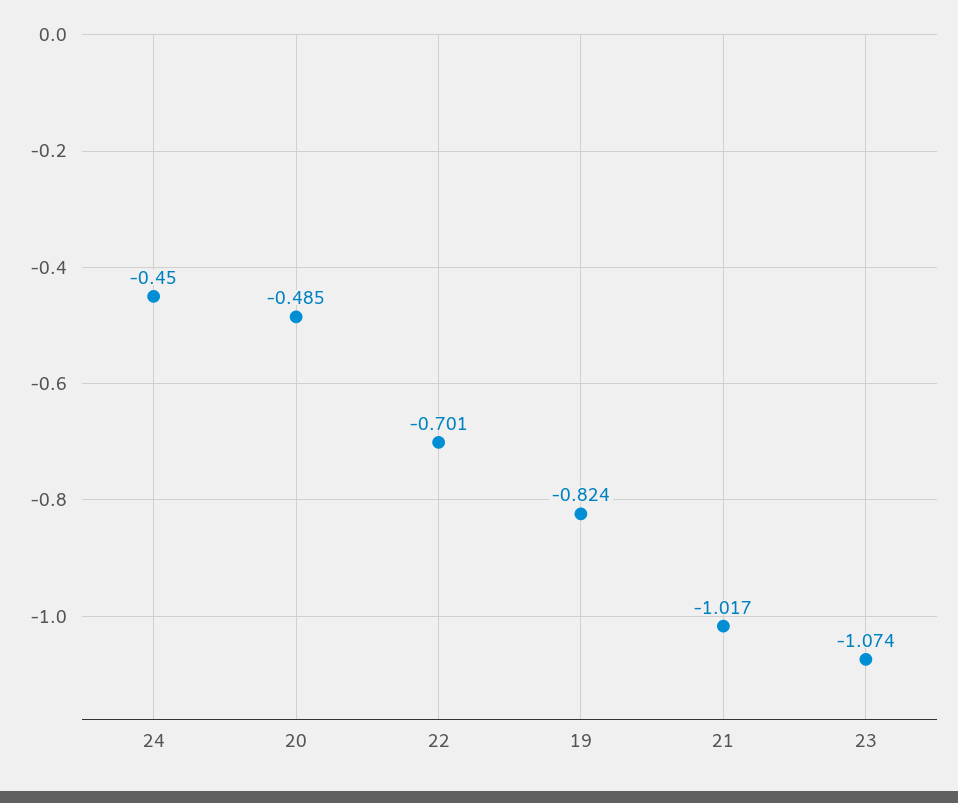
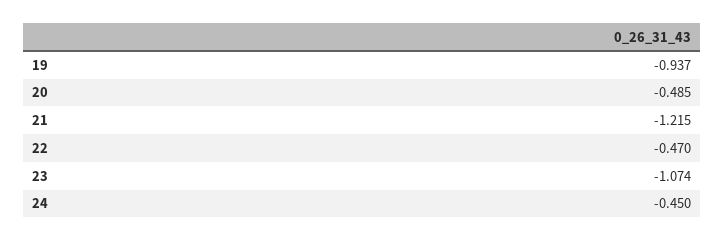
22: -0.701 -> -0.47
19: -0.824 -> -0.937
21: -1.017 -> -1.215

